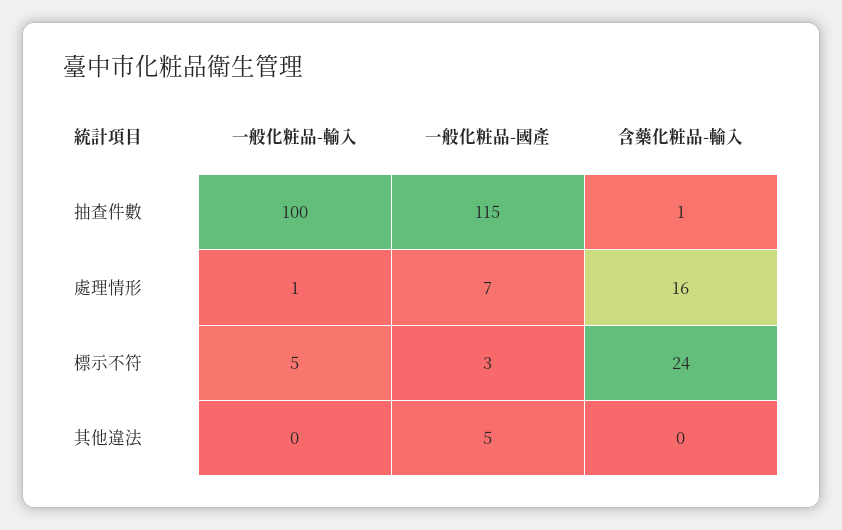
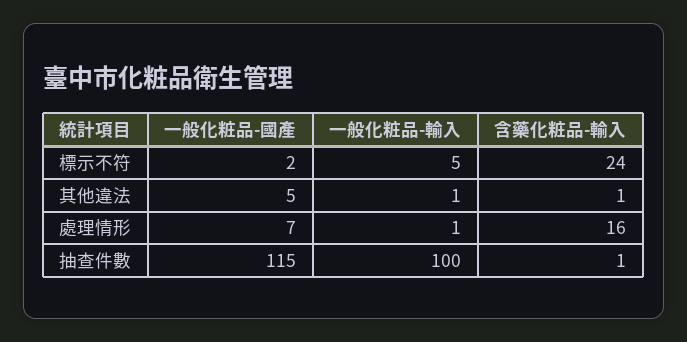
一般化粧品-國產, 標示不符: 3 -> 2
一般化粧品-輸入, 其他違法: 0 -> 1
含藥化粧品-輸入, 其他違法: 0 -> 1

